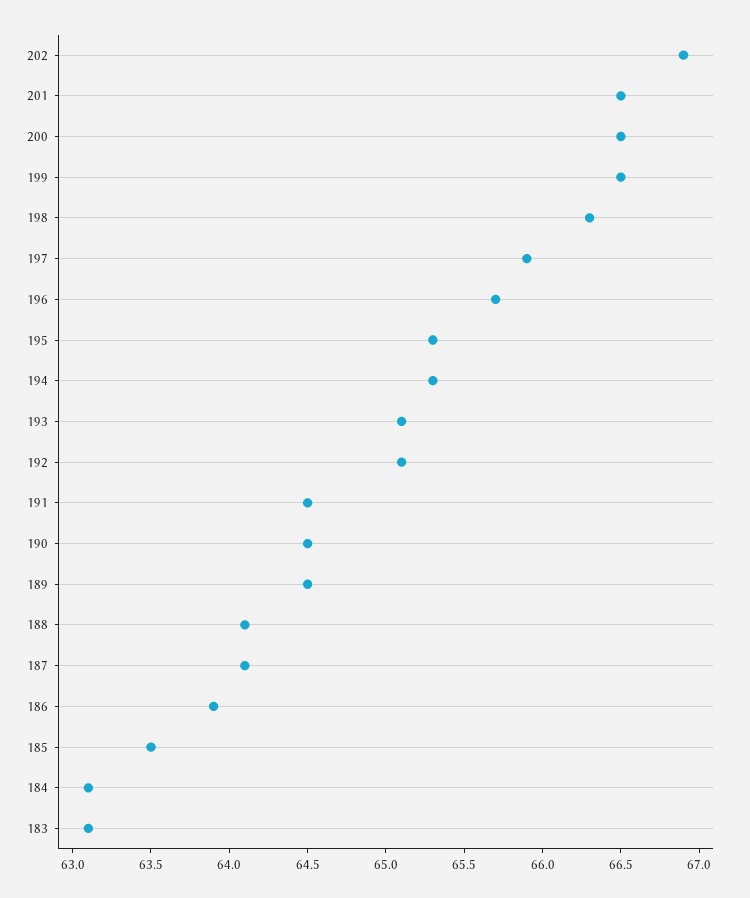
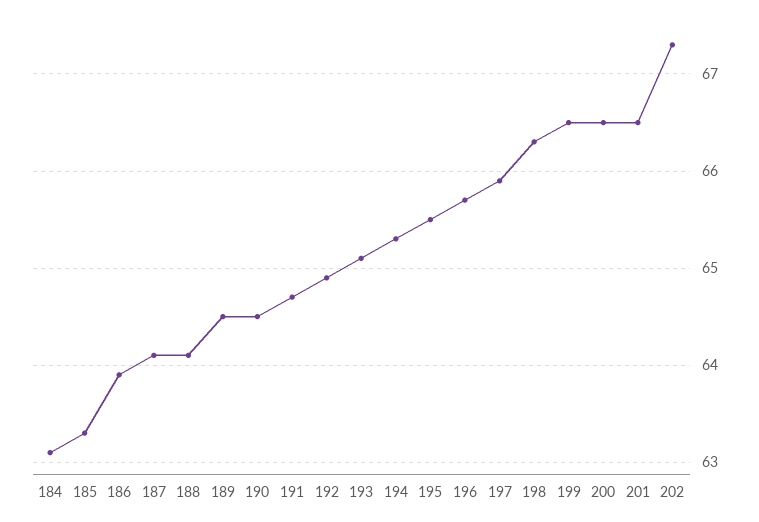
202: 66.9 -> 67.3
195: 65.3 -> 65.5
192: 65.1 -> 64.9
191: 64.5 -> 64.7
185: 63.5 -> 63.3
183: 63.1 -> none

